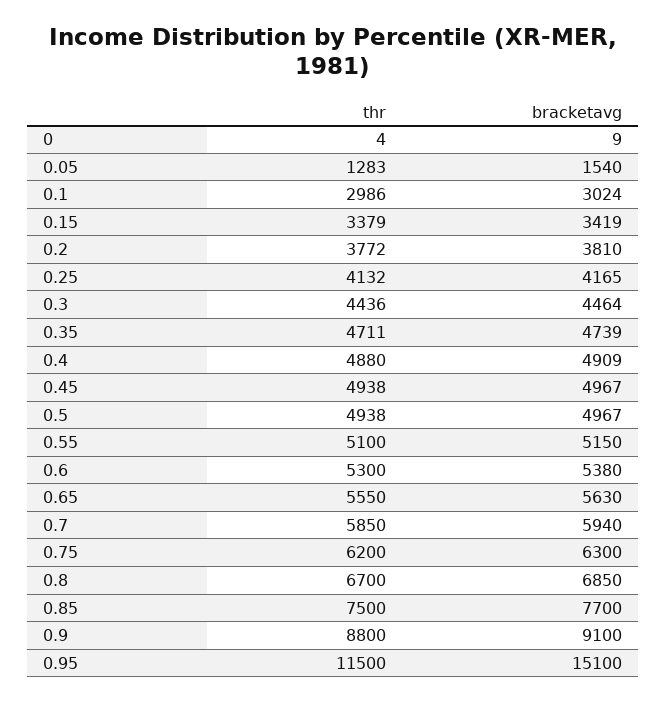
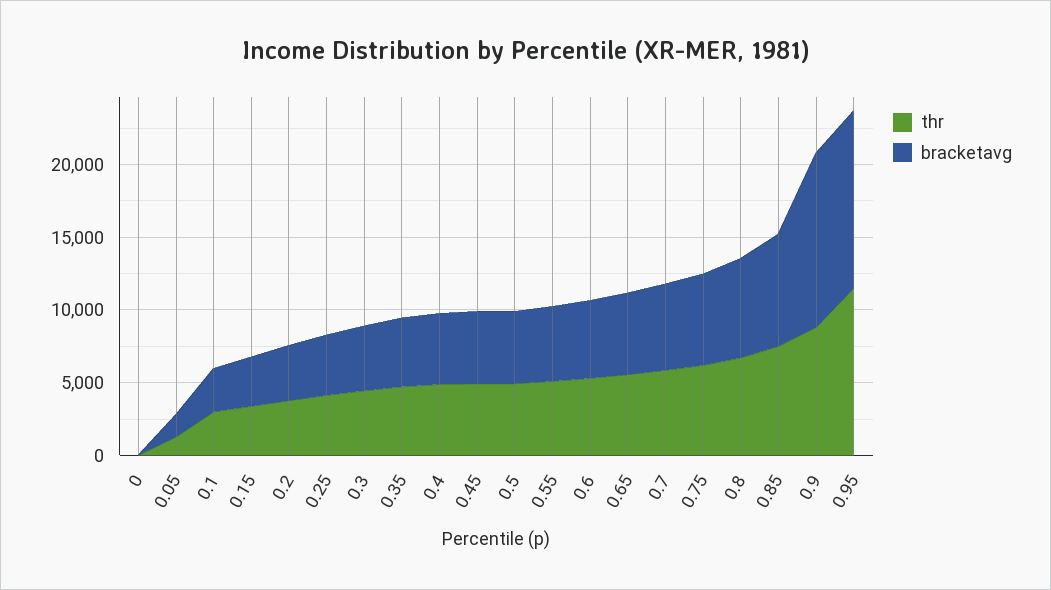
bracketavg, 0.9: 9100 -> 12000
bracketavg, 0.95: 15100 -> 12000

